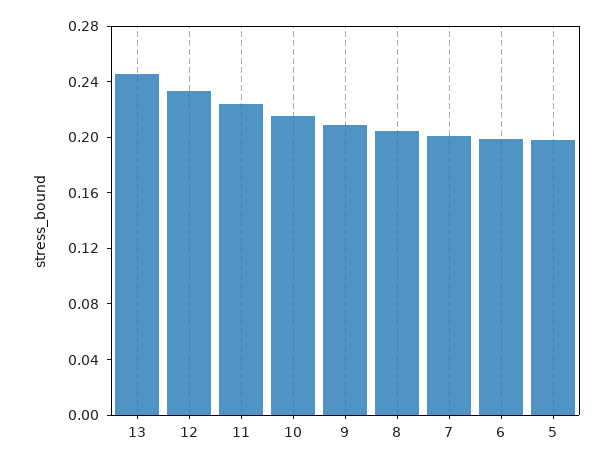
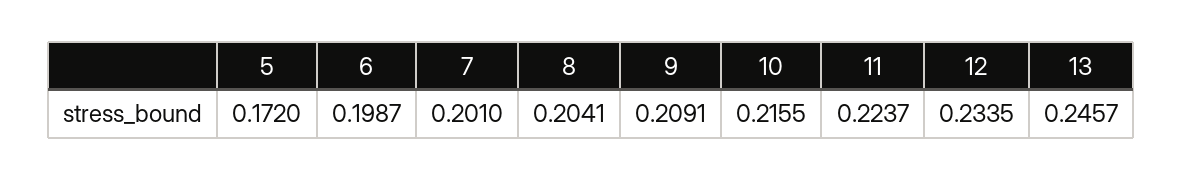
5: 0.2 -> 0.172

